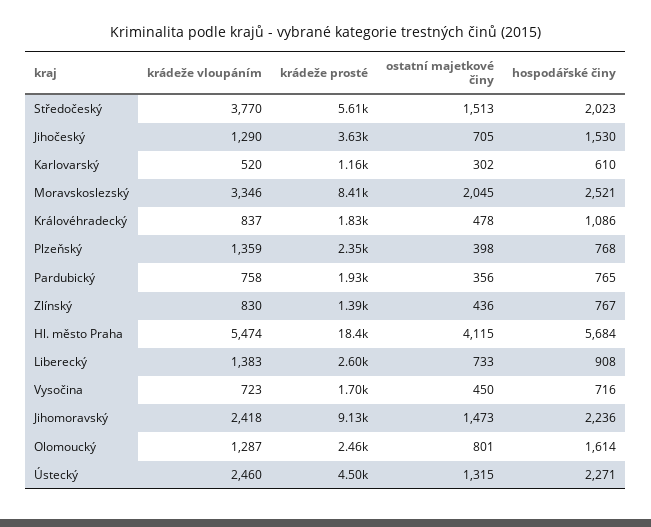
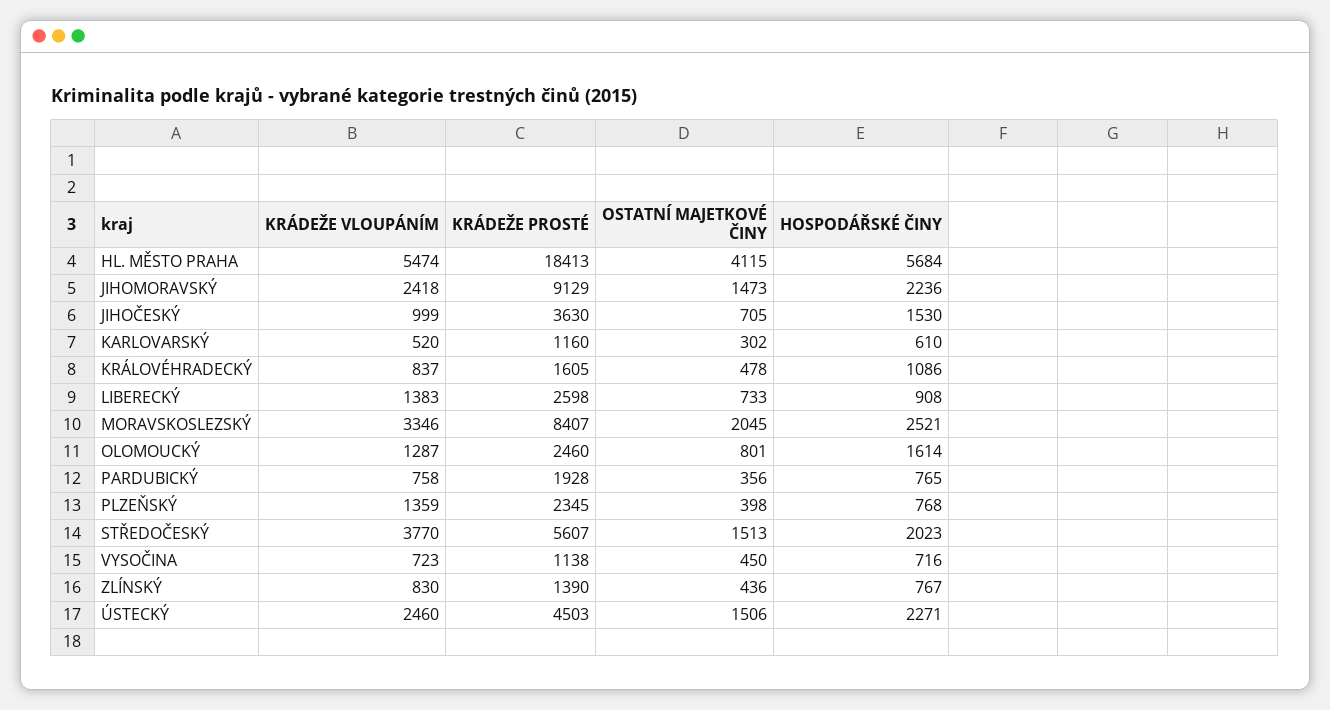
krádeže vloupáním, Jihočeský: 1290 -> 999
krádeže prosté, Královéhradecký: 1830 -> 1605
krádeže prosté, Vysočina: 1700 -> 1138
ostatní majetkové činy, Ústecký: 1315 -> 1506

